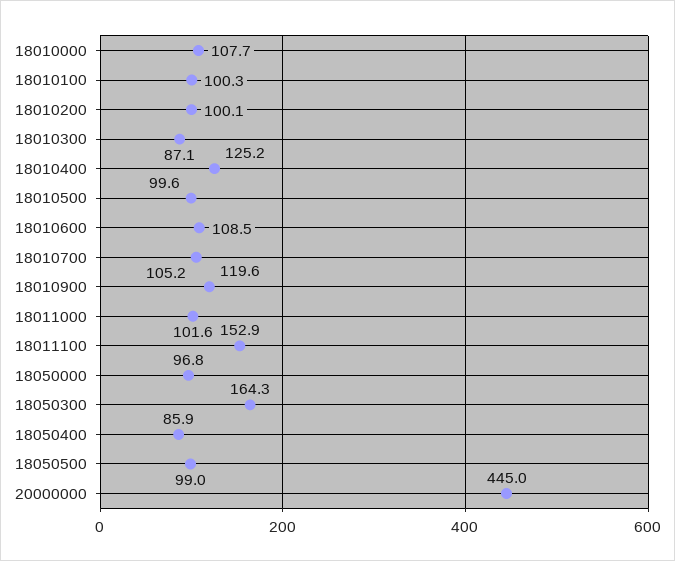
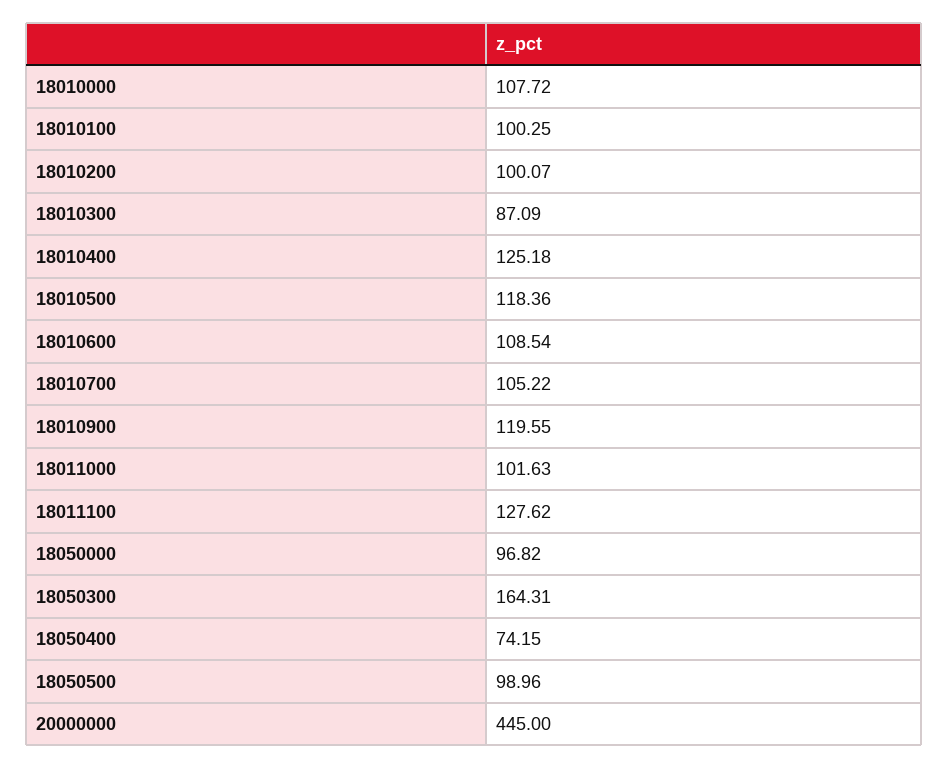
18010500: 99.6 -> 118.36
18011100: 152.9 -> 127.62
18050400: 85.9 -> 74.15

